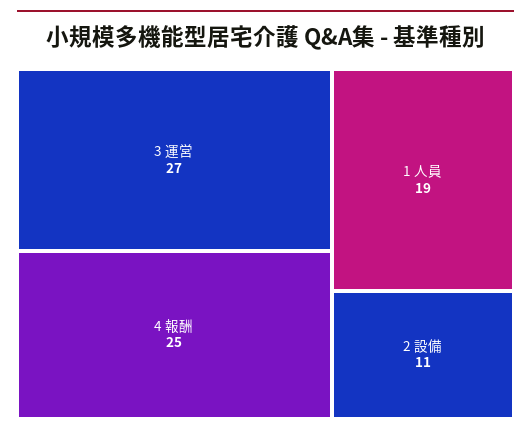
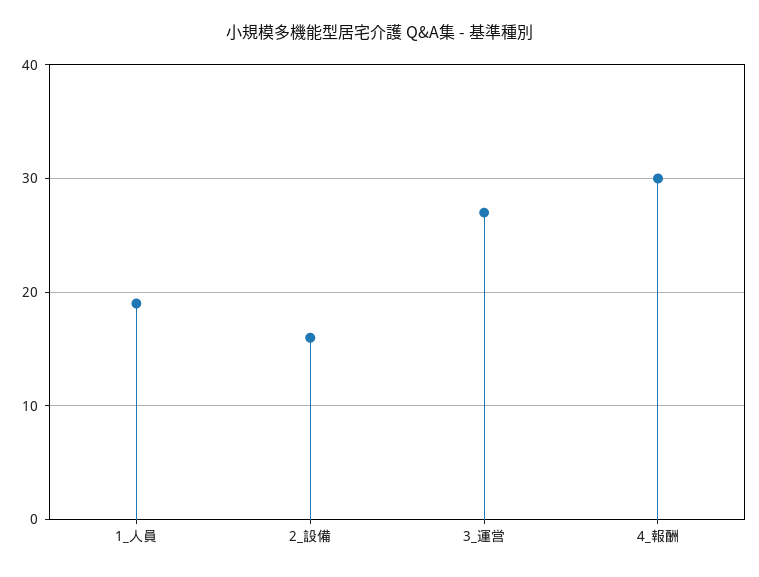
4 報酬: 25 -> 30
2 設備: 11 -> 16

